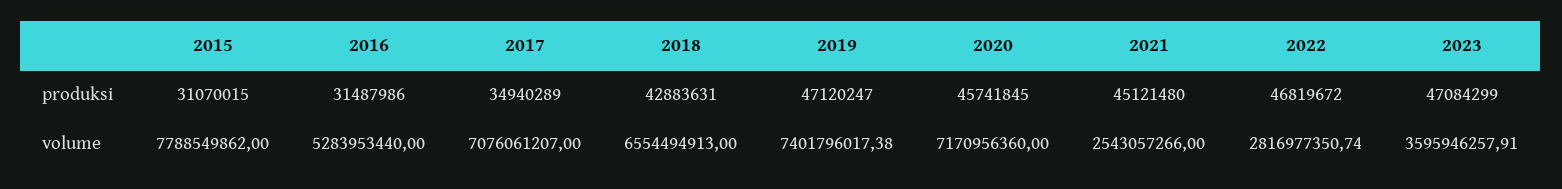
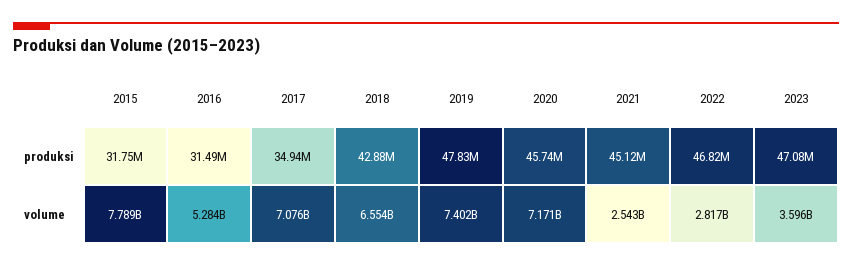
2015, produksi: 31070015 -> 31750000
2019, produksi: 47120247 -> 47830000

